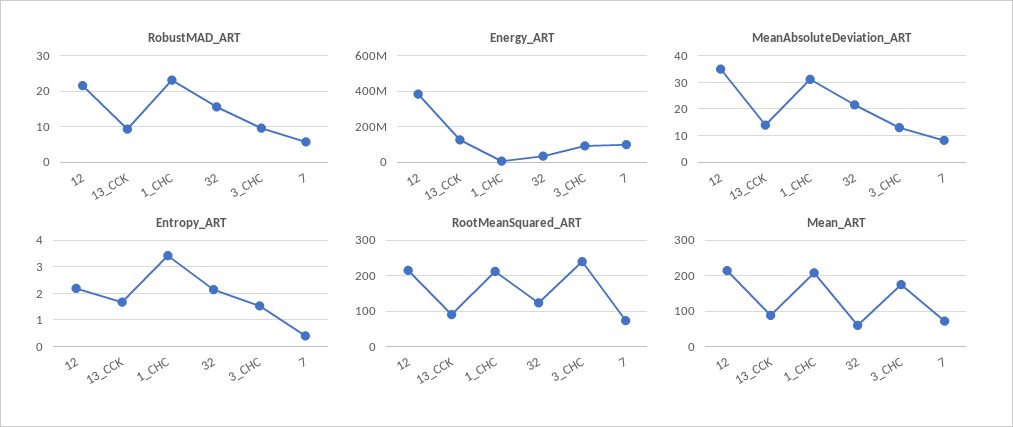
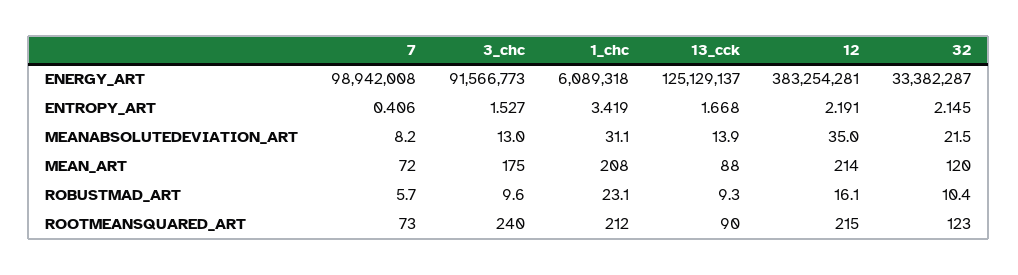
RobustMAD_ART, 12: 22 -> 16.1
RobustMAD_ART, 32: 16 -> 10.4
Mean_ART, 32: 60 -> 120

